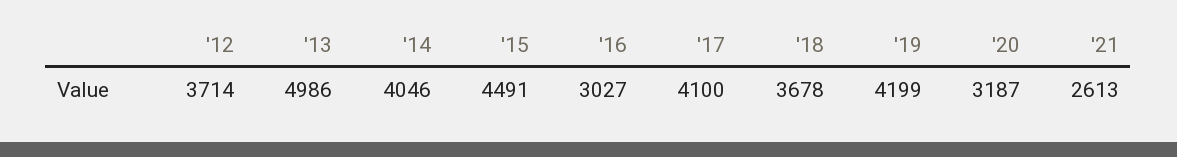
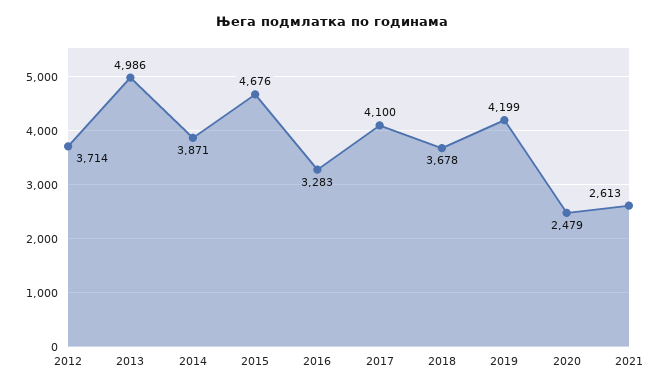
'14: 4046 -> 3871
'15: 4491 -> 4676
'16: 3027 -> 3283
'20: 3187 -> 2479

